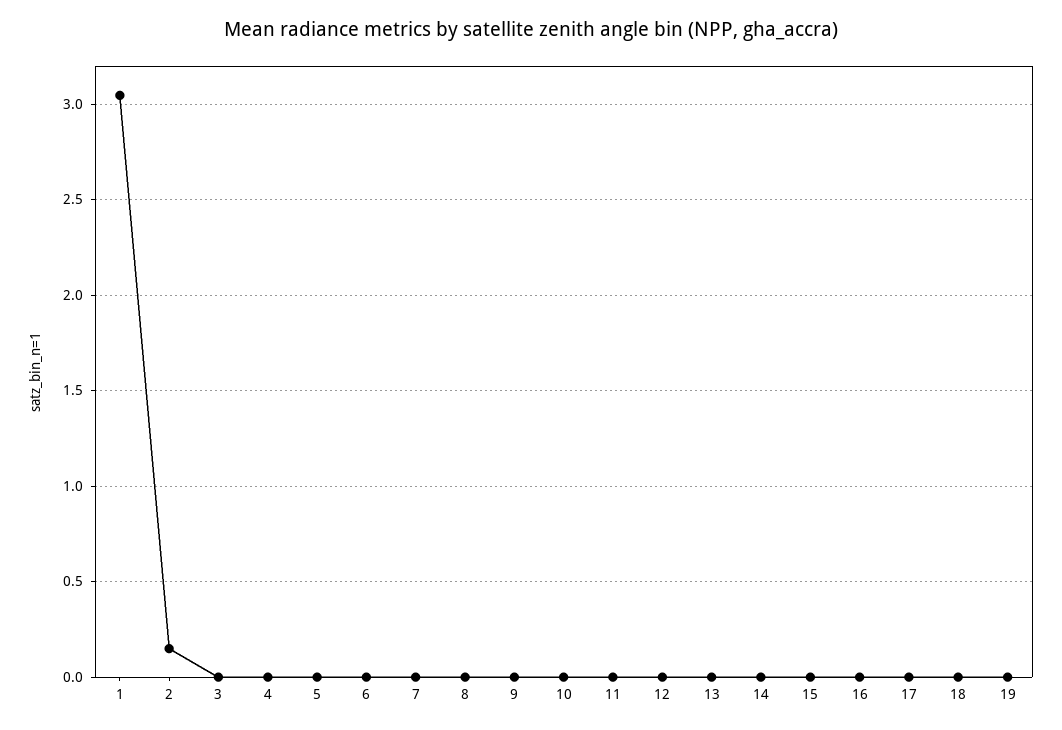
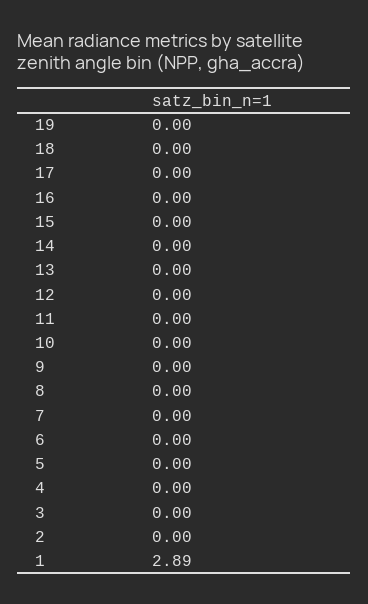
1: 3.05 -> 2.89
2: 0.15 -> 0

